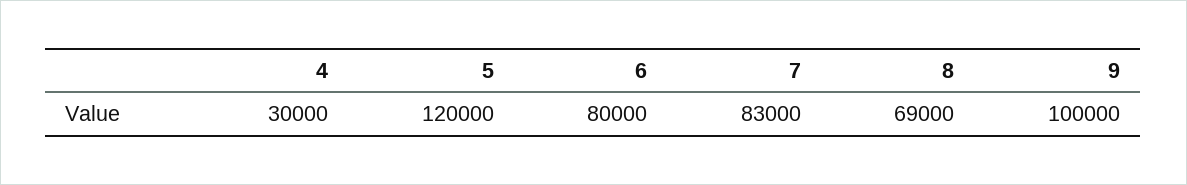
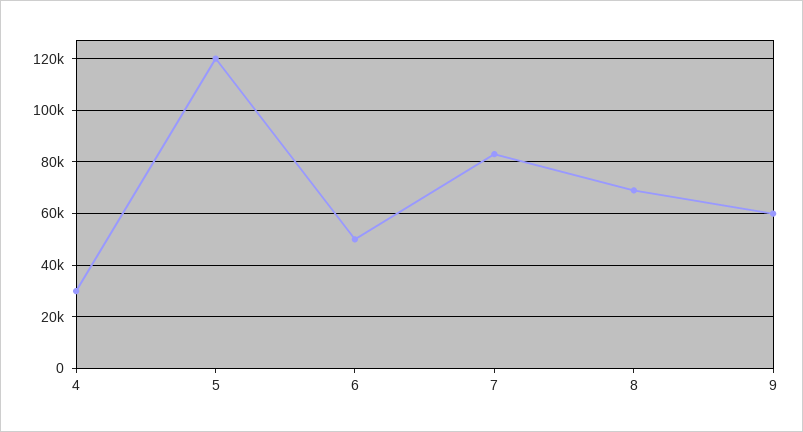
6: 80000 -> 50000
9: 100000 -> 60000

